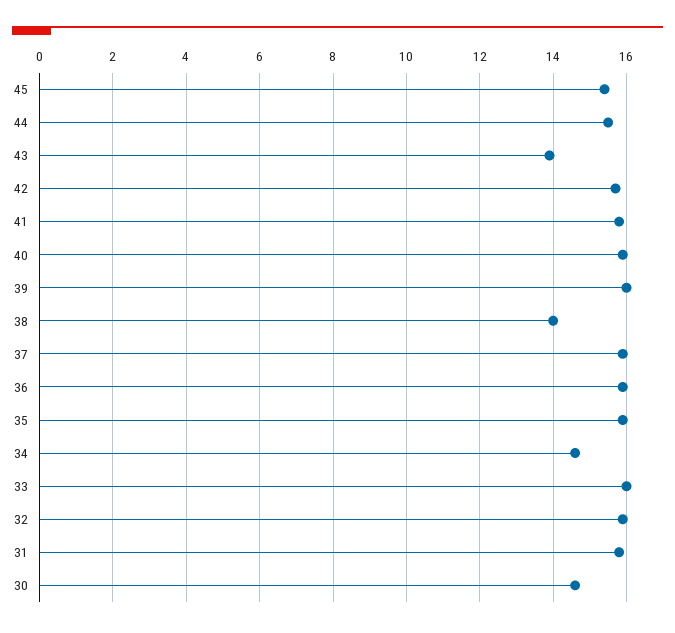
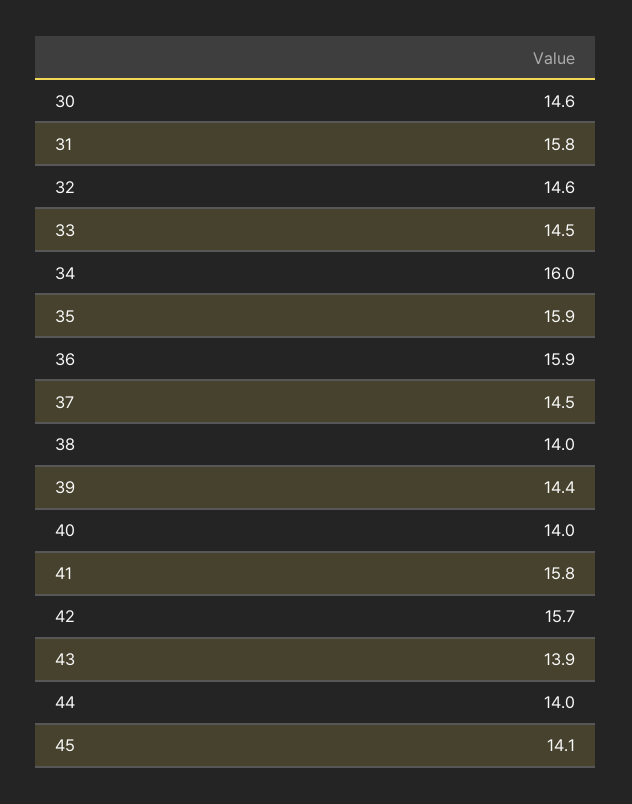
45: 15.5 -> 14.1
44: 15.5 -> 14
40: 16 -> 14
39: 16 -> 14.4
37: 16 -> 14.5
34: 14.5 -> 16
33: 16 -> 14.5
32: 16 -> 14.6

